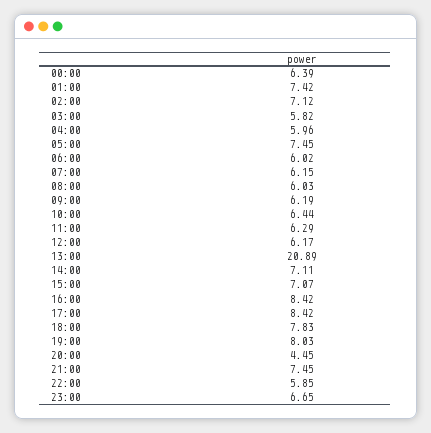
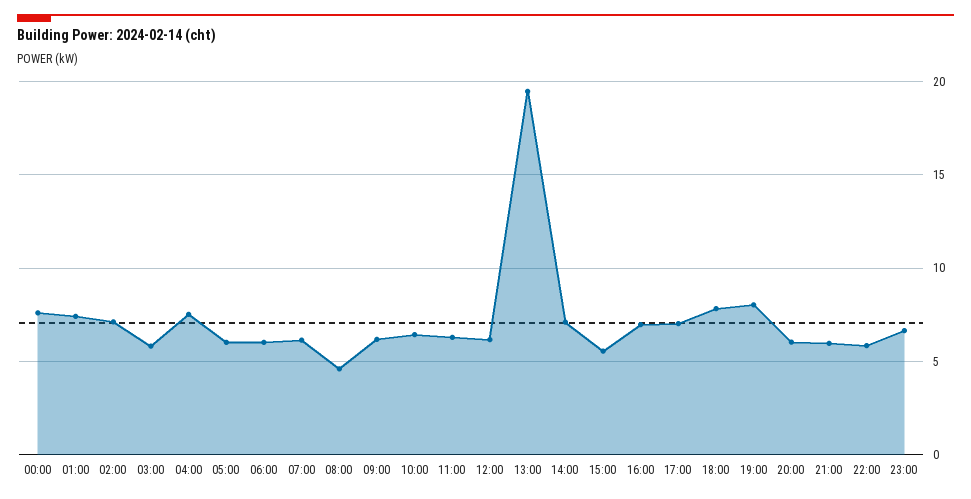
00:00: 6.39 -> 7.5
04:00: 5.96 -> 7.5
05:00: 7.45 -> 6
08:00: 6.03 -> 4.5
13:00: 20.89 -> 19.5
15:00: 7.07 -> 5.5
16:00: 8.42 -> 7
17:00: 8.42 -> 7
20:00: 4.45 -> 6
21:00: 7.45 -> 6

